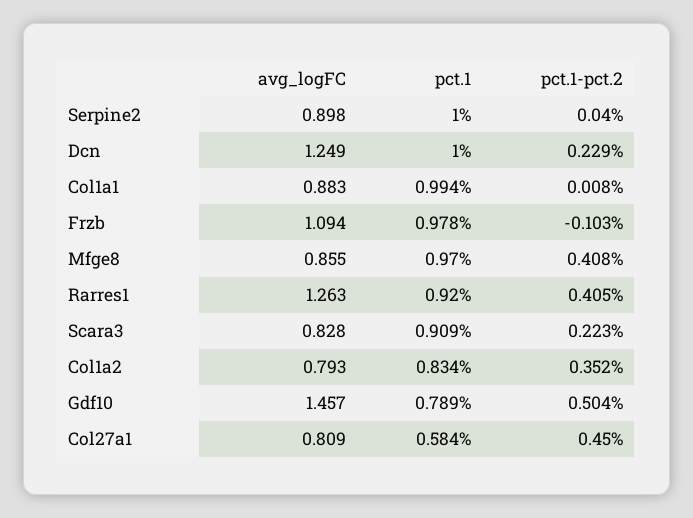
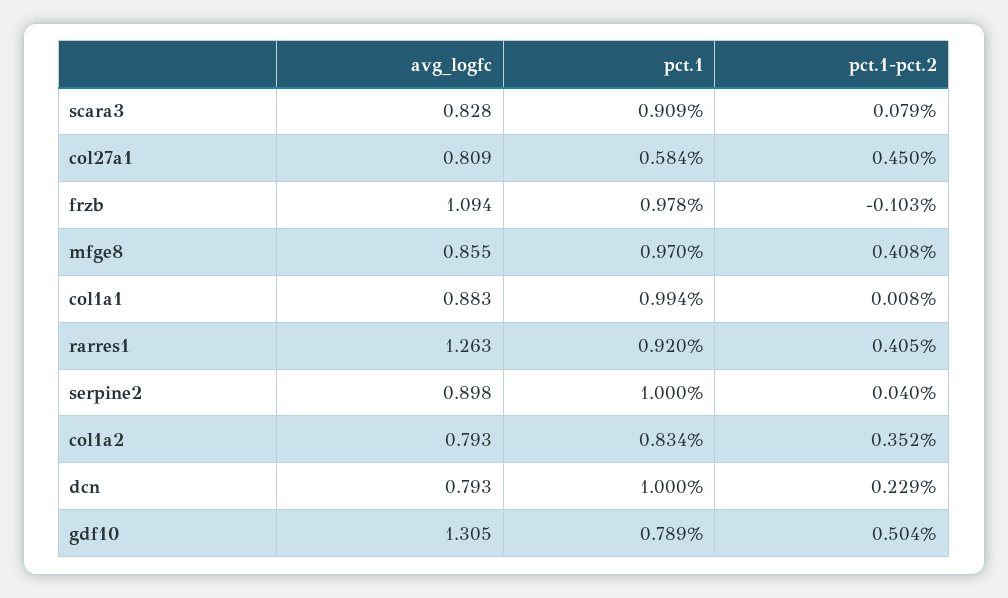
avg_logFC, Dcn: 1.249 -> 0.793
pct.1-pct.2, Scara3: 0.223 -> 0.079
avg_logFC, Gdf10: 1.457 -> 1.305

